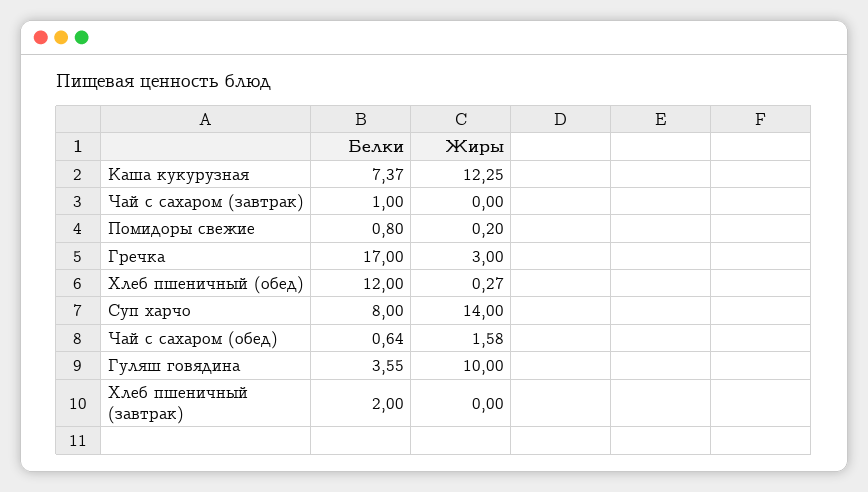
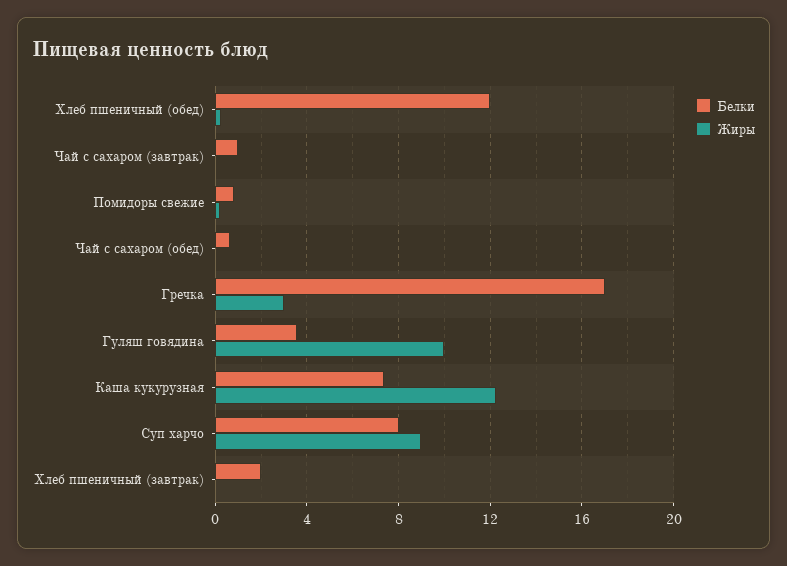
Жиры, Суп харчо: 14 -> 9
Жиры, Чай с сахаром (обед): 1.58 -> 0

